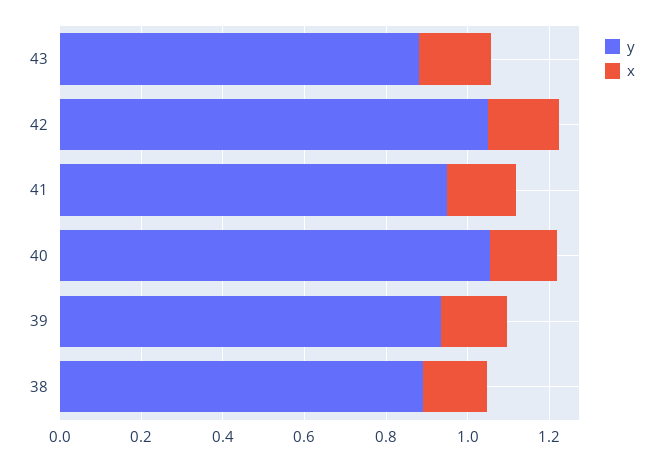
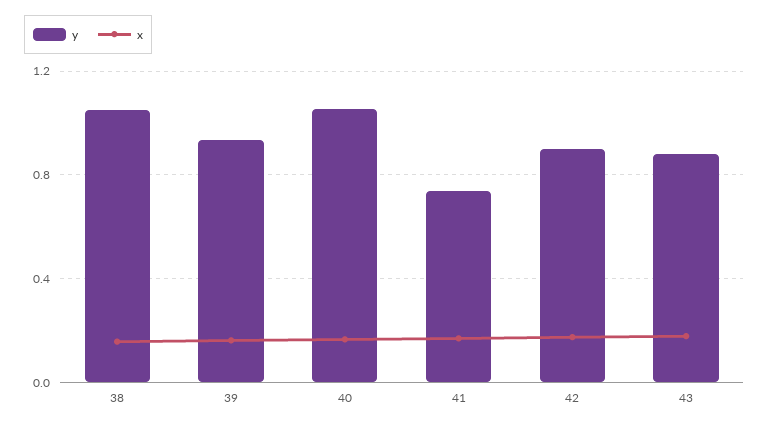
y, 42: 1.05 -> 0.9
y, 41: 0.95 -> 0.75
y, 38: 0.9 -> 1.05

